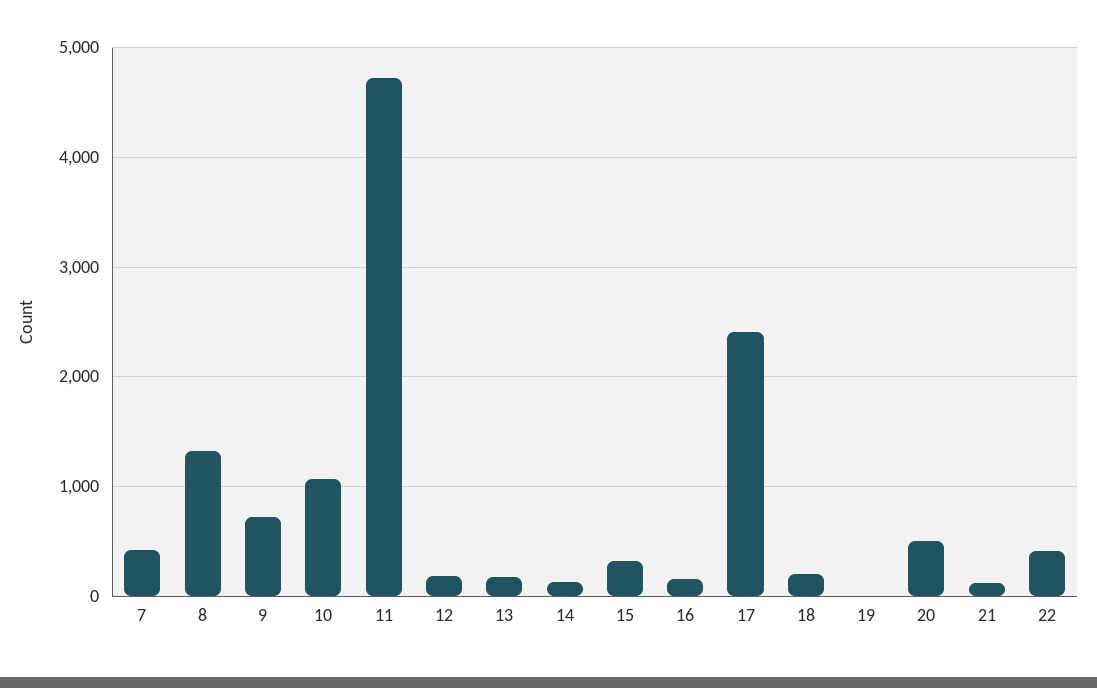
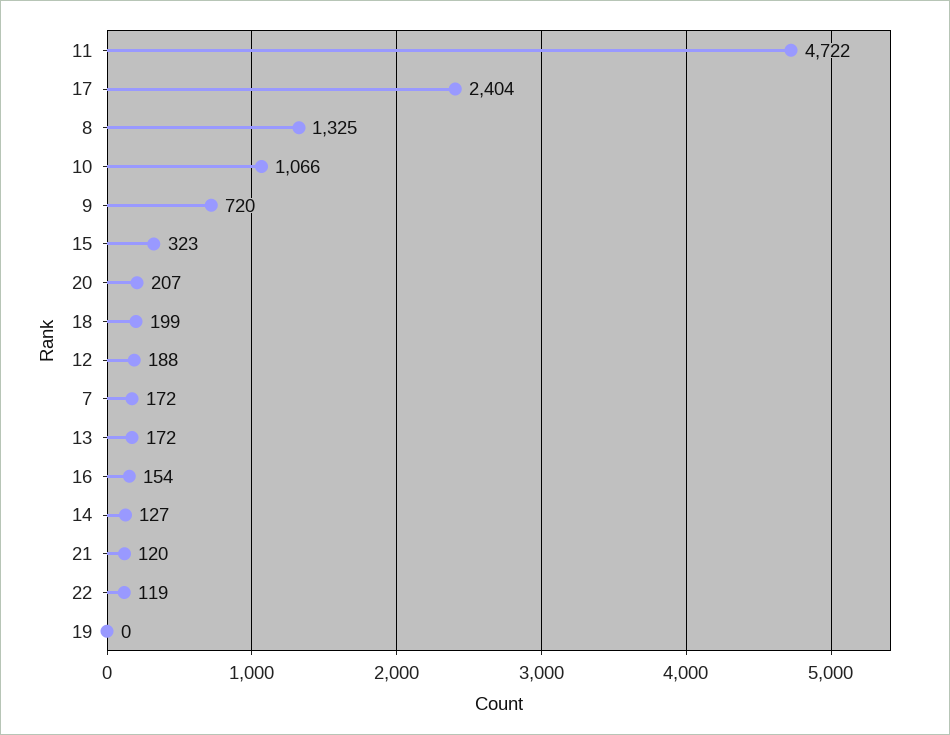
7: 400 -> 172
20: 500 -> 207
22: 400 -> 119

